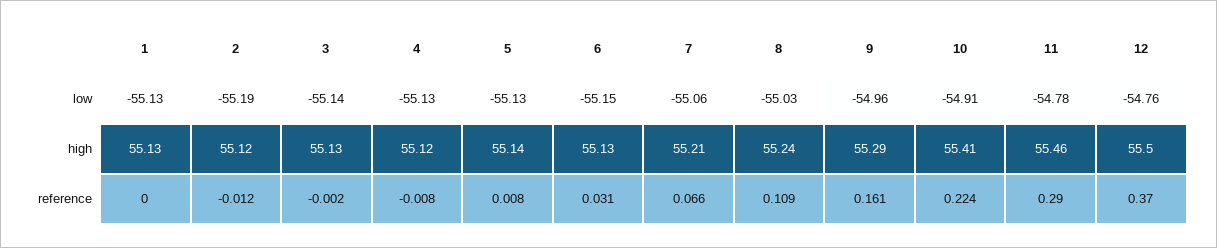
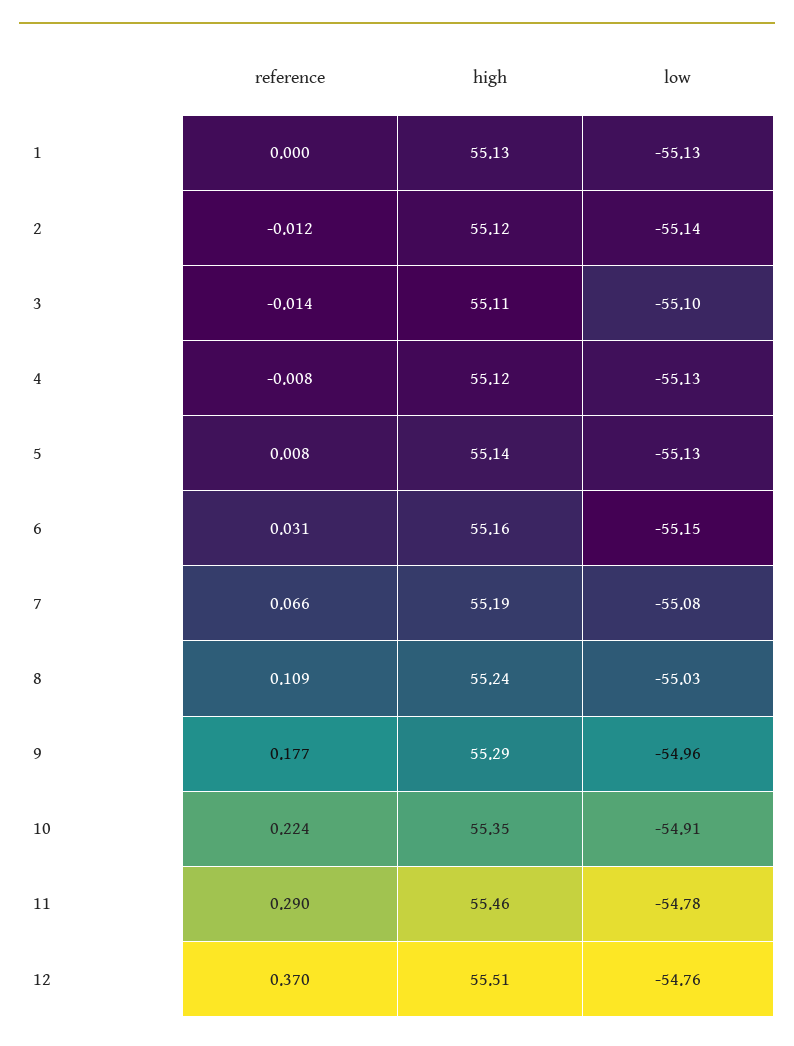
2, low: -55.19 -> -55.14
3, low: -55.14 -> -55.1
7, low: -55.06 -> -55.08
3, high: 55.13 -> 55.11
6, high: 55.13 -> 55.16
7, high: 55.21 -> 55.19
10, high: 55.41 -> 55.35
12, high: 55.5 -> 55.51
3, reference: -0.002 -> -0.014
9, reference: 0.161 -> 0.177

